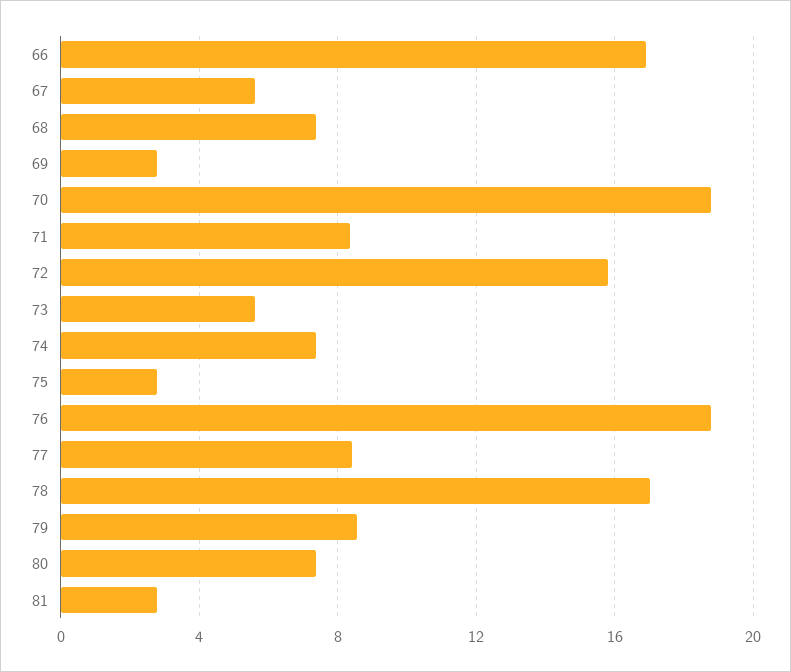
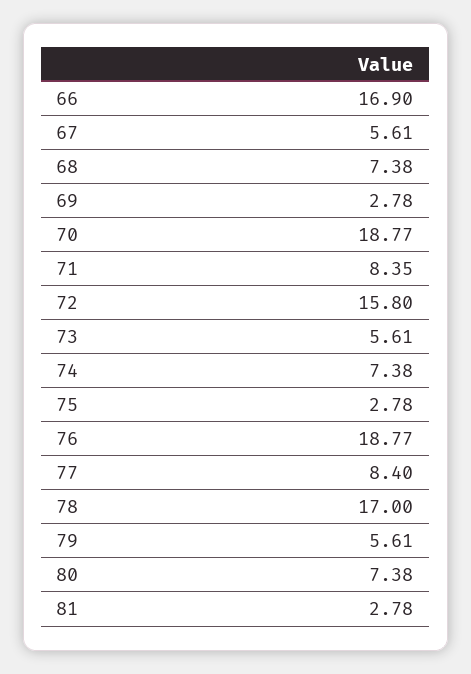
79: 8.5 -> 5.61

